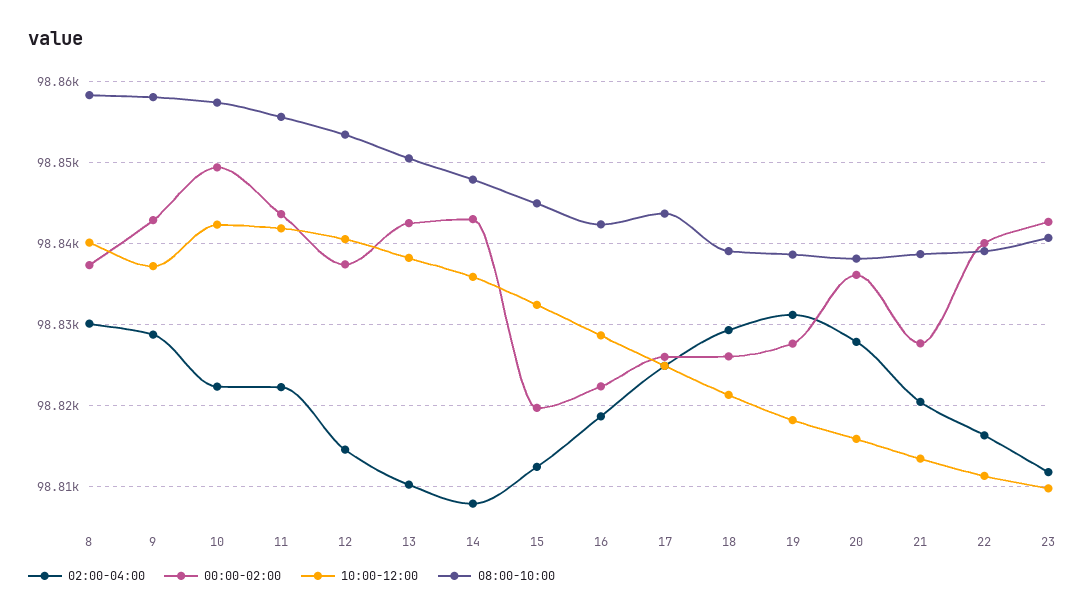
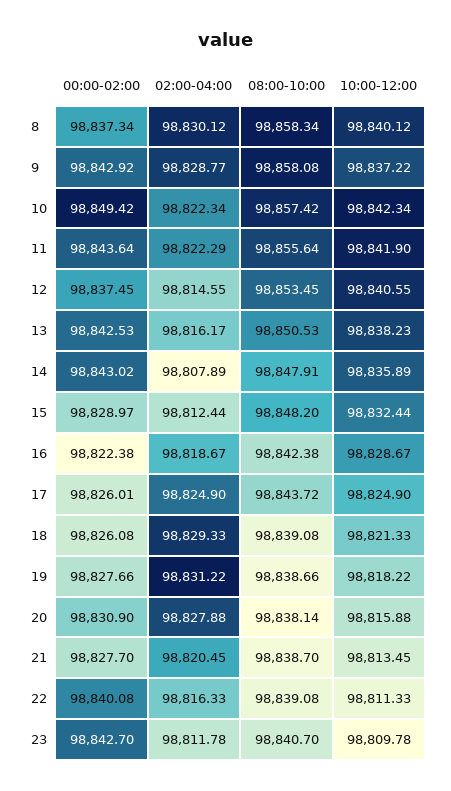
02:00-04:00, 13: 98810 -> 98816.17
00:00-02:00, 15: 98820 -> 98828.97
08:00-10:00, 15: 98845 -> 98848.2
00:00-02:00, 20: 98836 -> 98830.9

